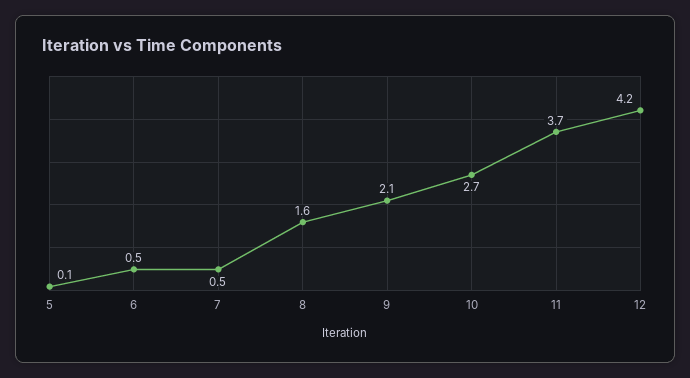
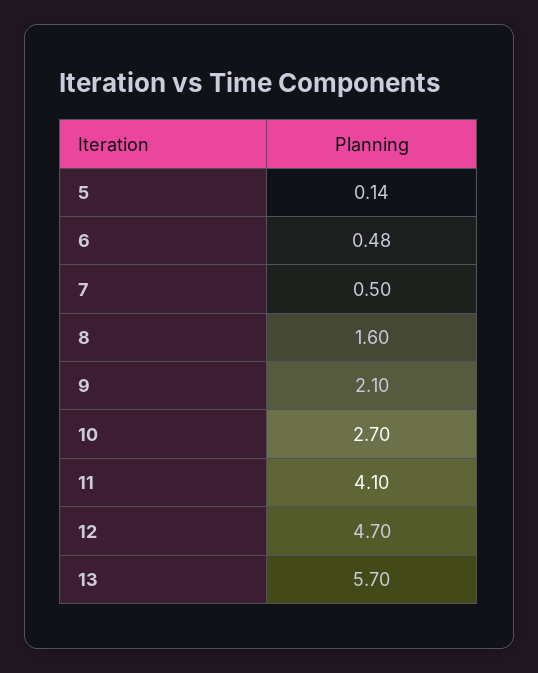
11: 3.7 -> 4.1
12: 4.2 -> 4.7
13: none -> 5.7

